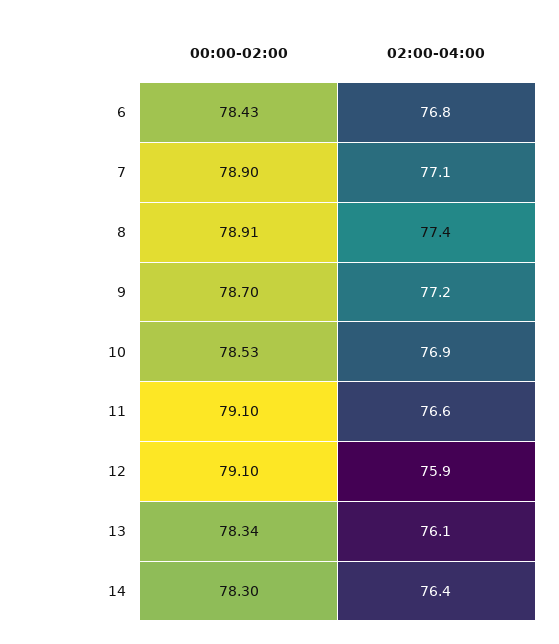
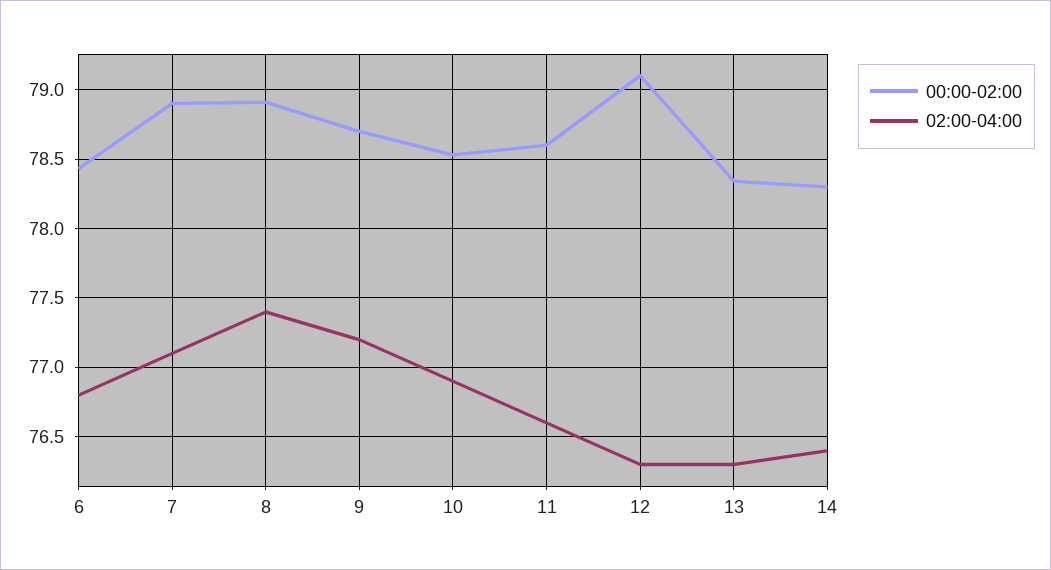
00:00-02:00, 11: 79.1 -> 78.6
02:00-04:00, 12: 75.9 -> 76.3
02:00-04:00, 13: 76.1 -> 76.3

